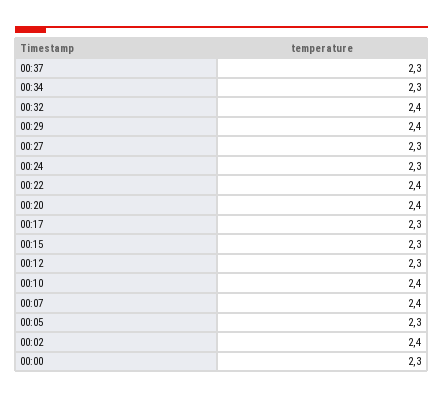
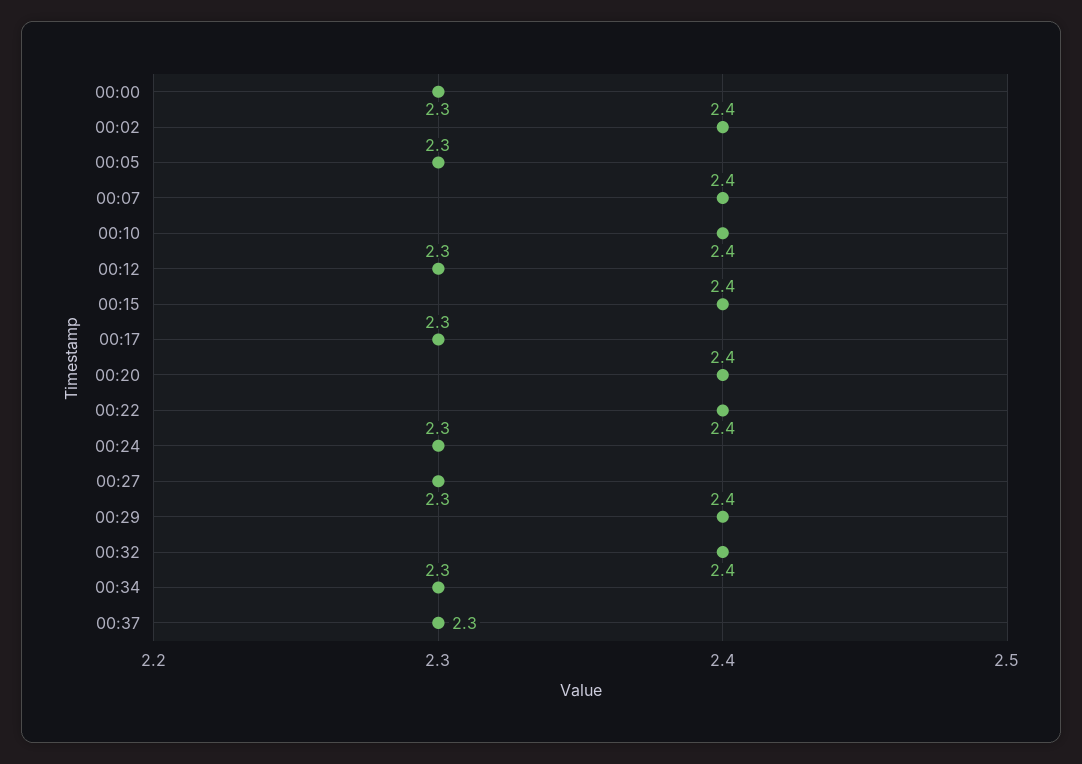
00:15: 2.3 -> 2.4

